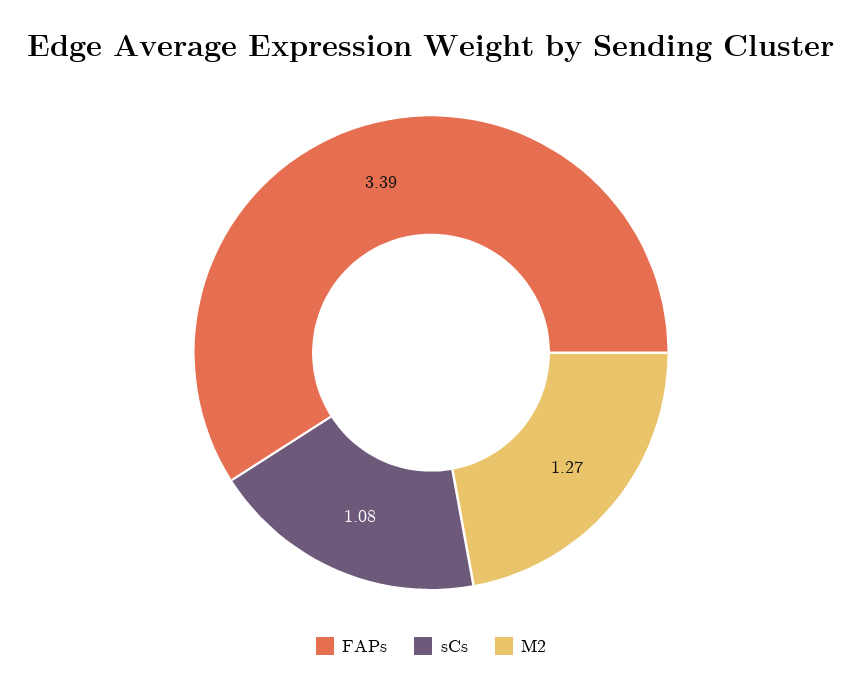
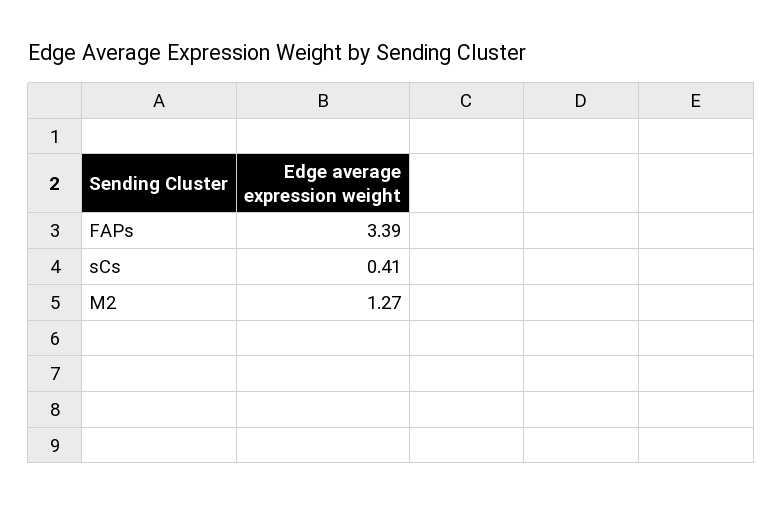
sCs: 1.08 -> 0.41

